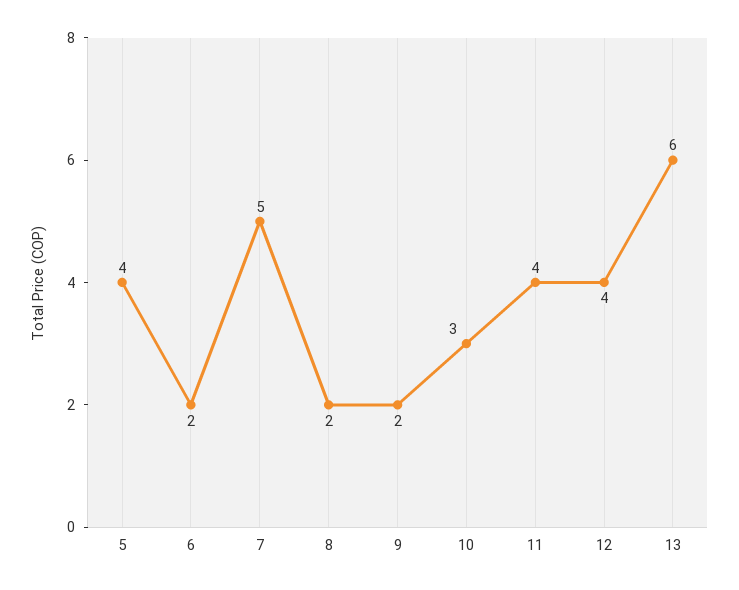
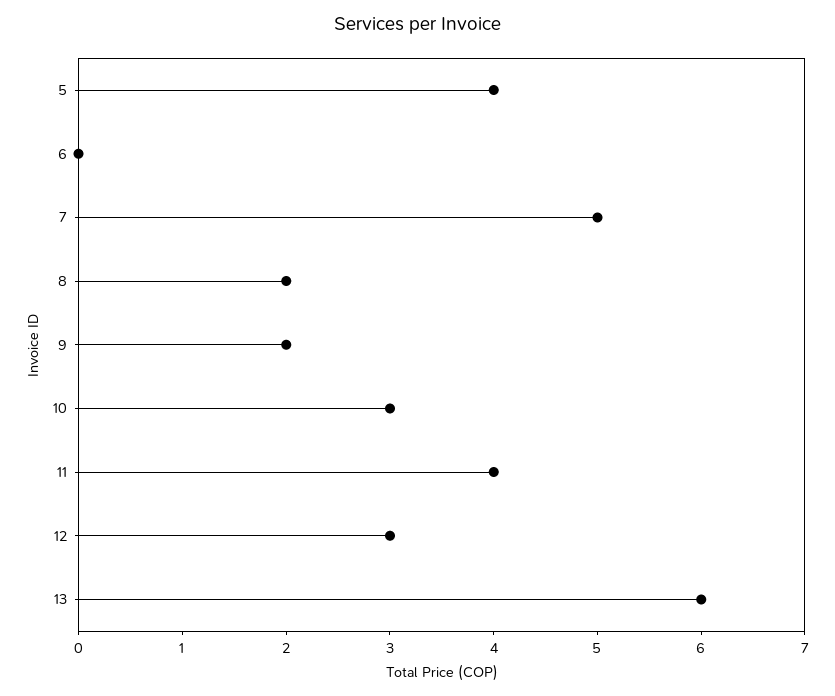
6: 2 -> 0
12: 4 -> 3

